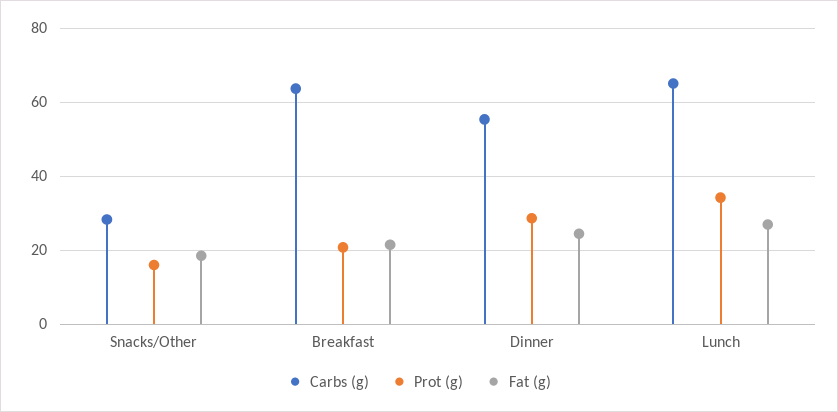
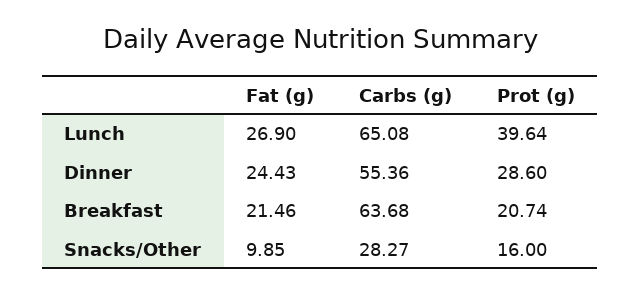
Fat (g), Snacks/Other: 18 -> 9.85
Prot (g), Lunch: 34 -> 39.64

